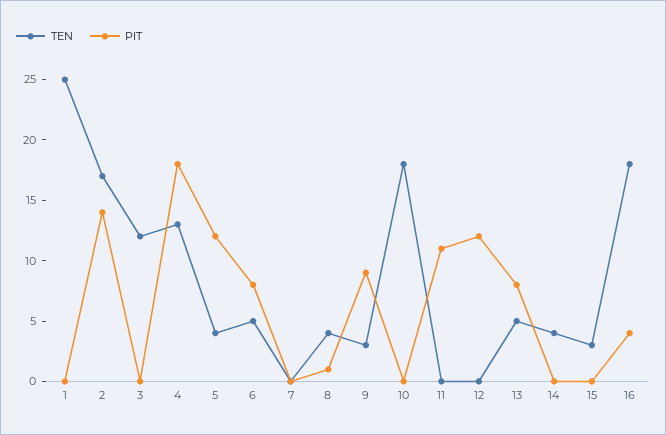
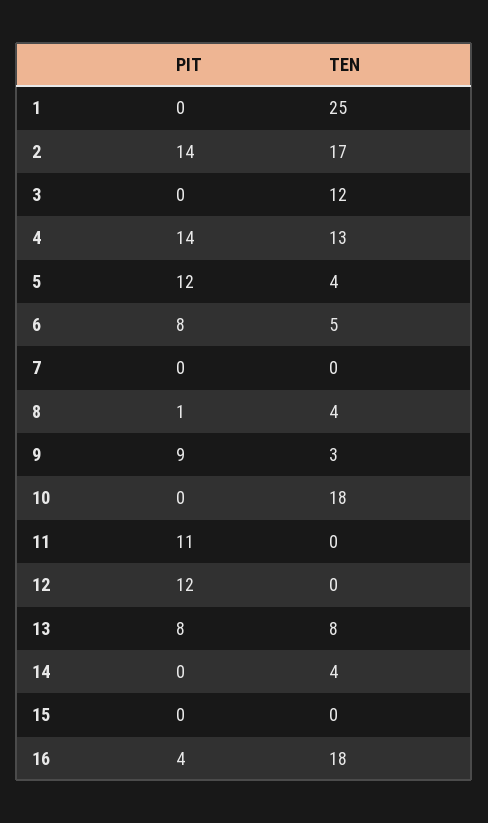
PIT, 4: 18 -> 14
TEN, 13: 5 -> 8
TEN, 15: 3 -> 0

